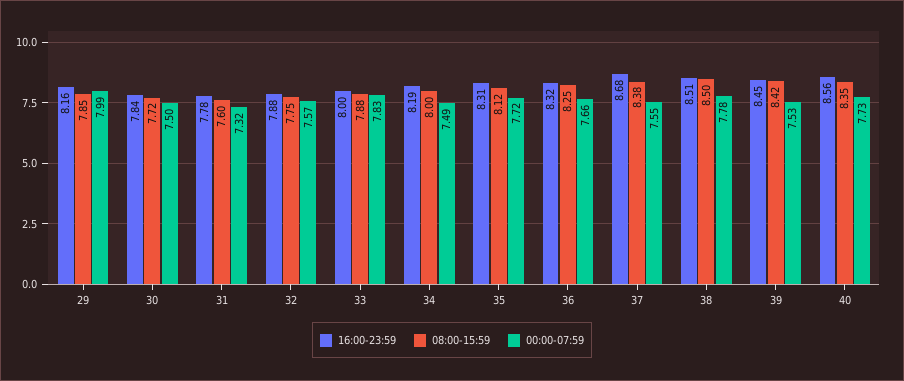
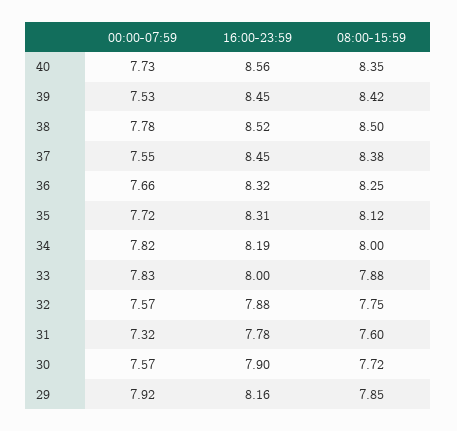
00:00-07:59, 29: 7.99 -> 7.92
16:00-23:59, 30: 7.84 -> 7.9
00:00-07:59, 30: 7.5 -> 7.57
00:00-07:59, 34: 7.49 -> 7.82
16:00-23:59, 37: 8.68 -> 8.45
16:00-23:59, 38: 8.51 -> 8.52

